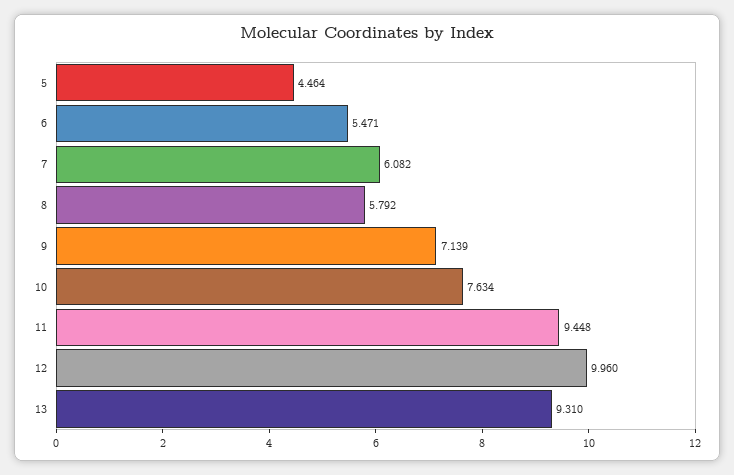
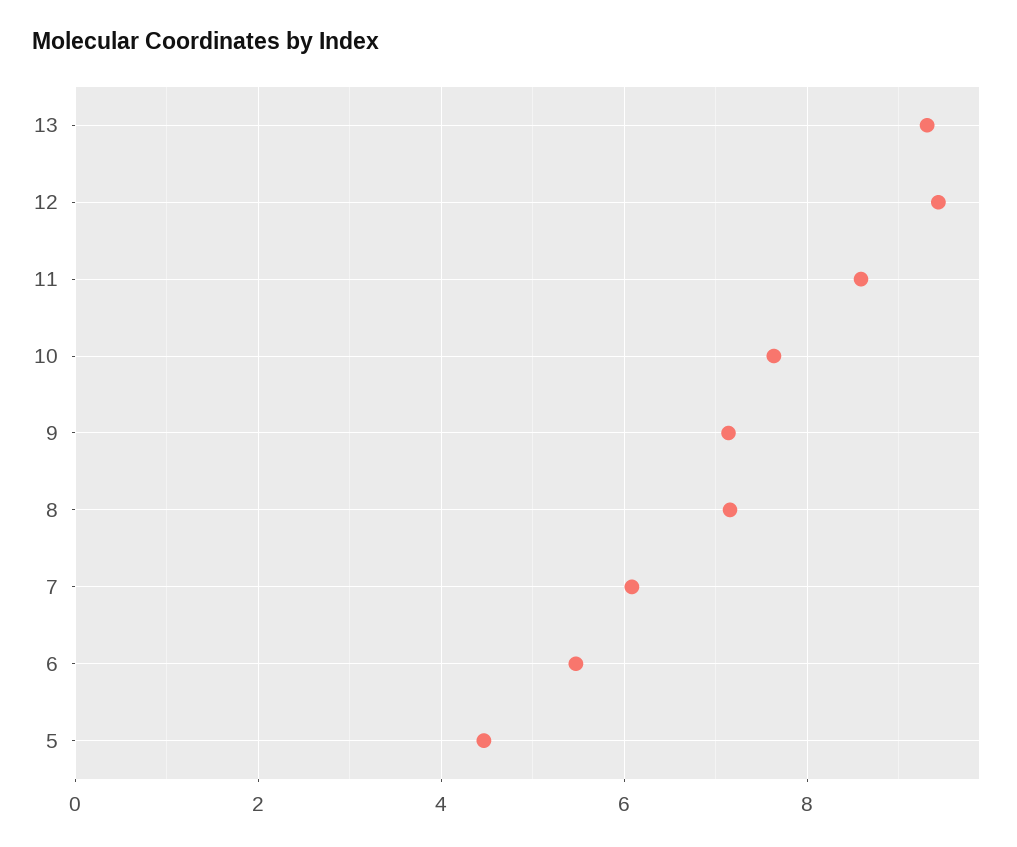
8: 5.792 -> 7.2
11: 9.448 -> 8.6
12: 9.96 -> 9.4

